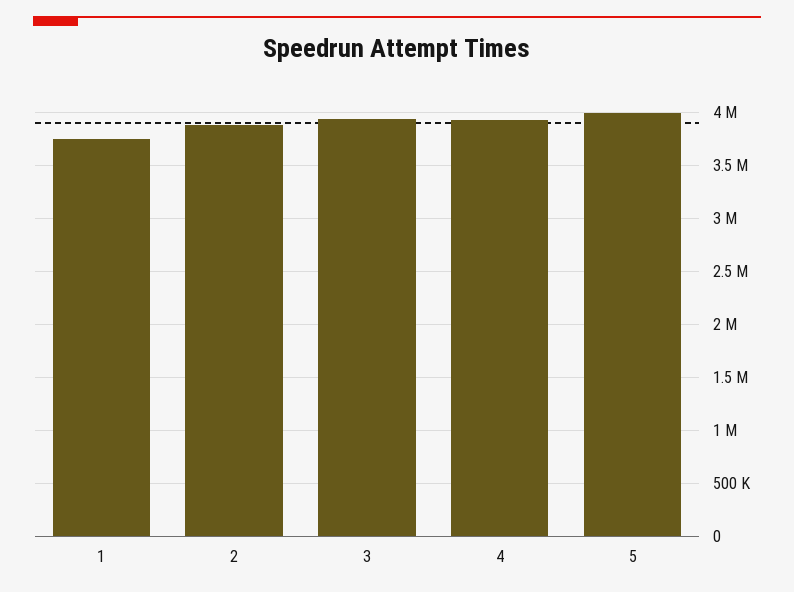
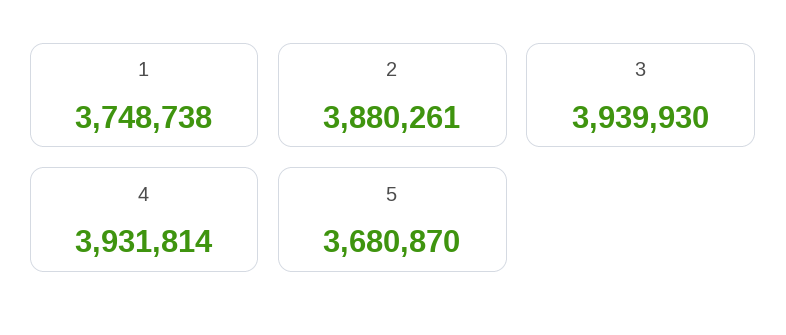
5: 4000000 -> 3680870

